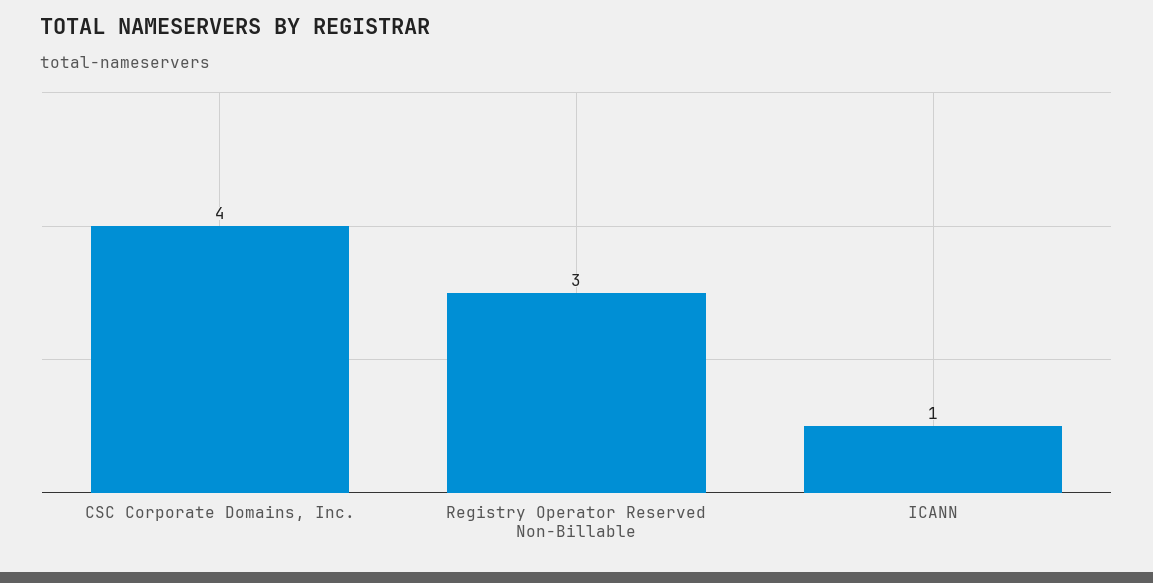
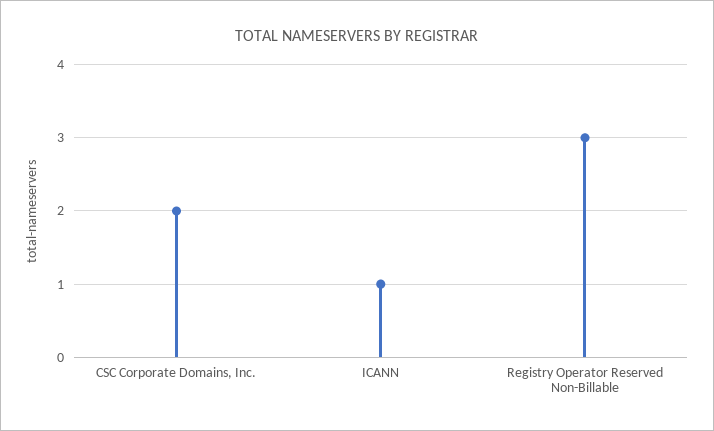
CSC Corporate Domains, Inc.: 4 -> 2

